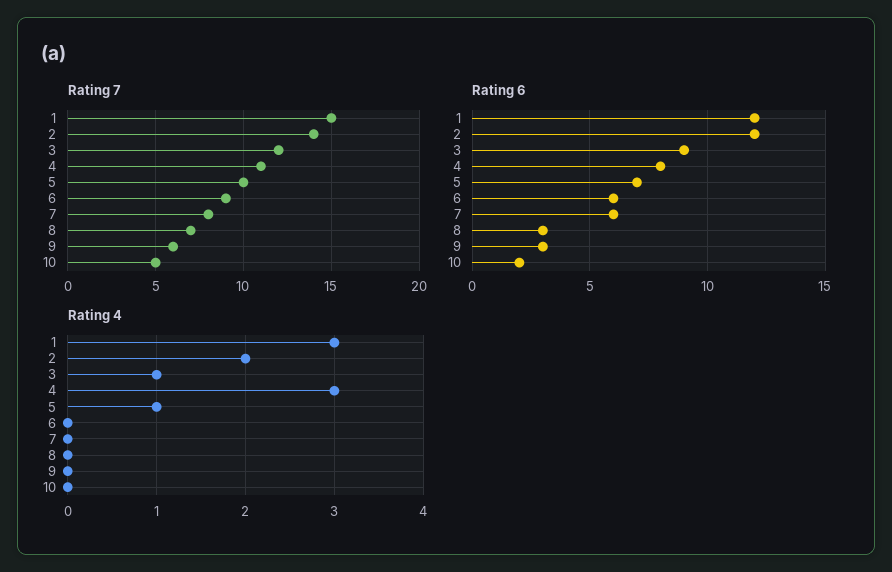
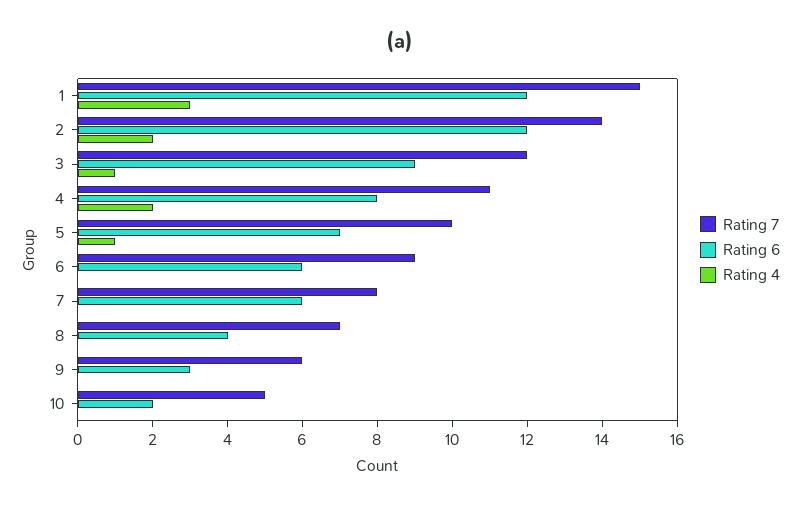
Rating 6, 8: 3 -> 4
Rating 4, 4: 3 -> 2

